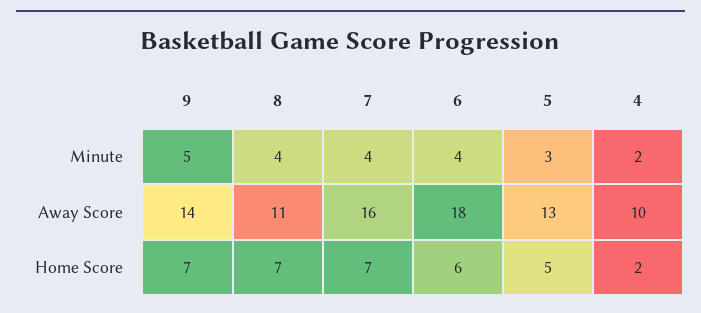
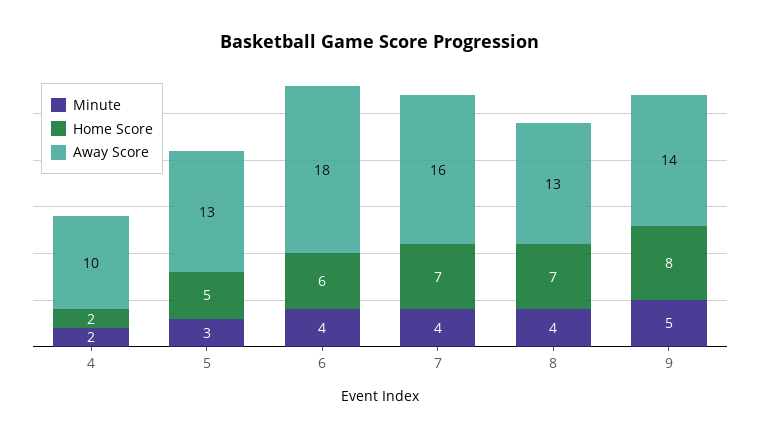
Away Score, 8: 11 -> 13
Home Score, 9: 7 -> 8

